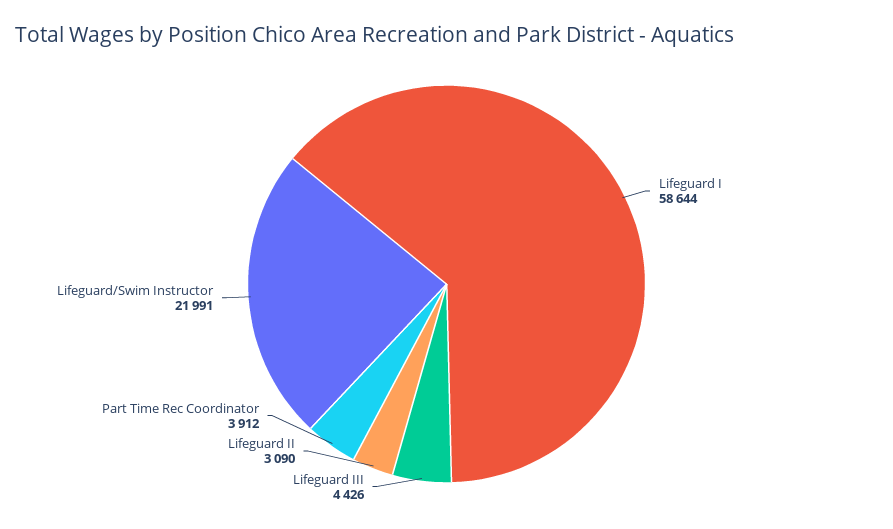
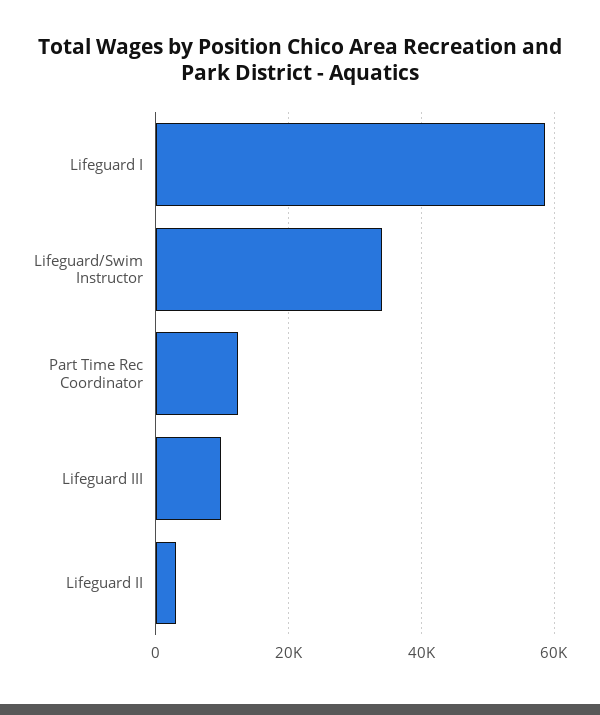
Lifeguard III: 4426 -> 10000
Part Time Rec Coordinator: 3912 -> 12000
Lifeguard/Swim Instructor: 21991 -> 34000

